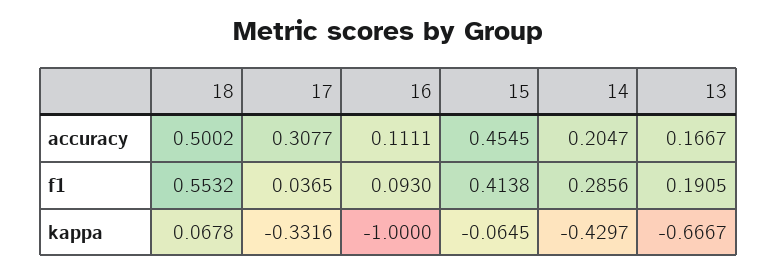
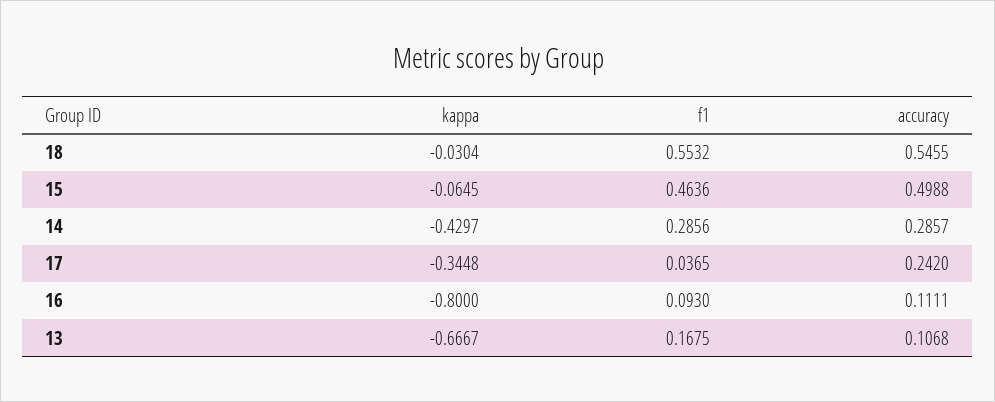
18, accuracy: 0.5002 -> 0.5455
17, accuracy: 0.3077 -> 0.242
15, accuracy: 0.4545 -> 0.4988
14, accuracy: 0.2047 -> 0.2857
13, accuracy: 0.1667 -> 0.1068
15, f1: 0.4138 -> 0.4636
13, f1: 0.1905 -> 0.1675
18, kappa: 0.0678 -> -0.0304
17, kappa: -0.3316 -> -0.3448
16, kappa: -1 -> -0.8

